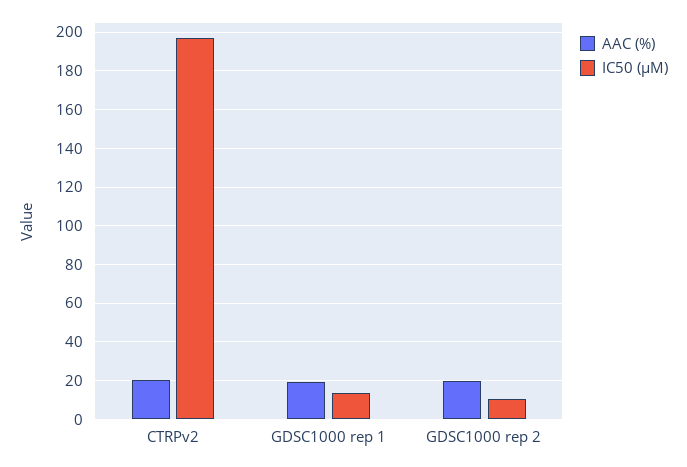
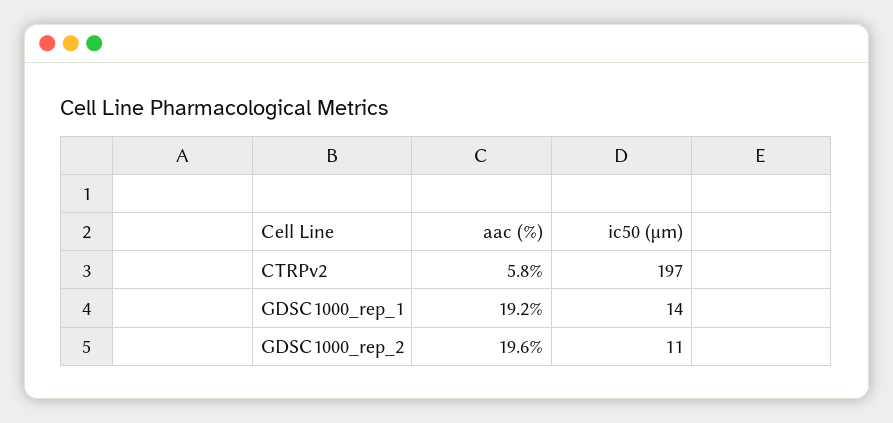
AAC (%), CTRPv2: 20 -> 5.8

